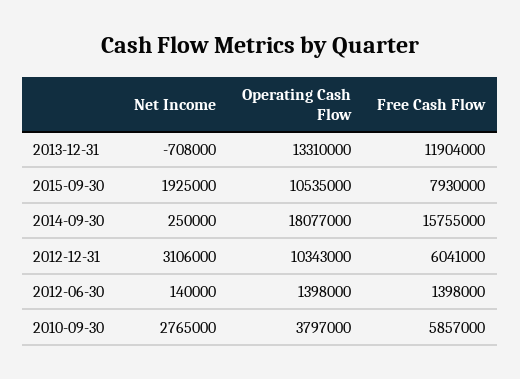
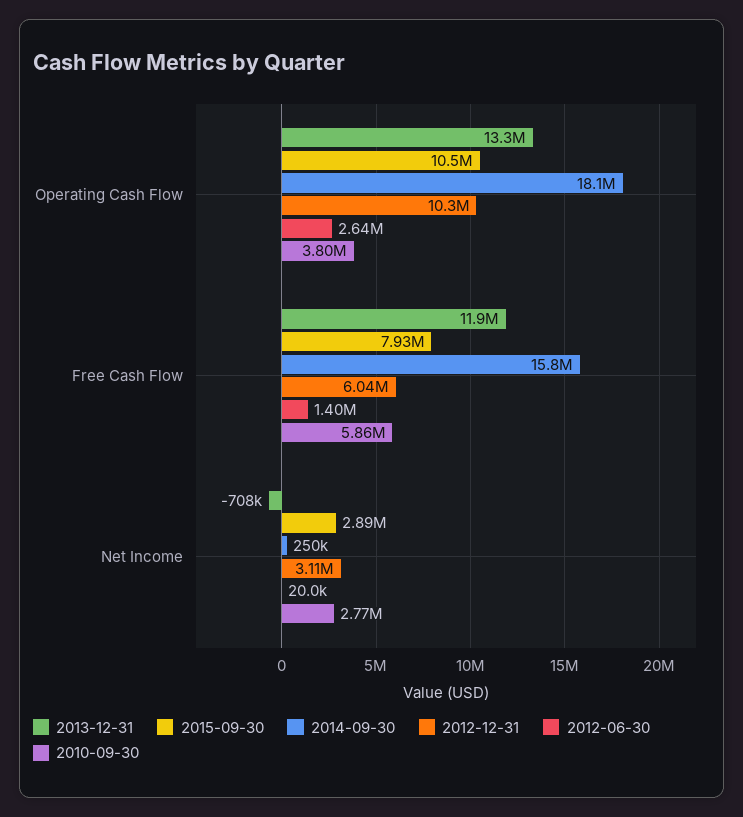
2015-09-30, Net Income: 1925000 -> 2890000
2012-06-30, Net Income: 140000 -> 20000
2012-06-30, Operating Cash Flow: 1398000 -> 2640000

